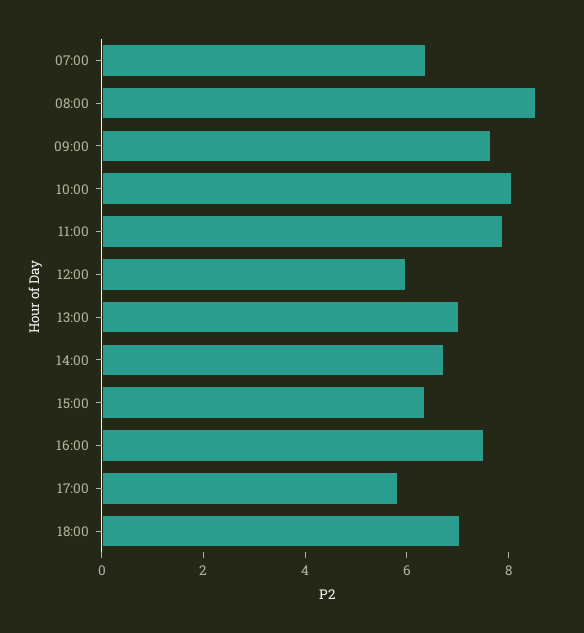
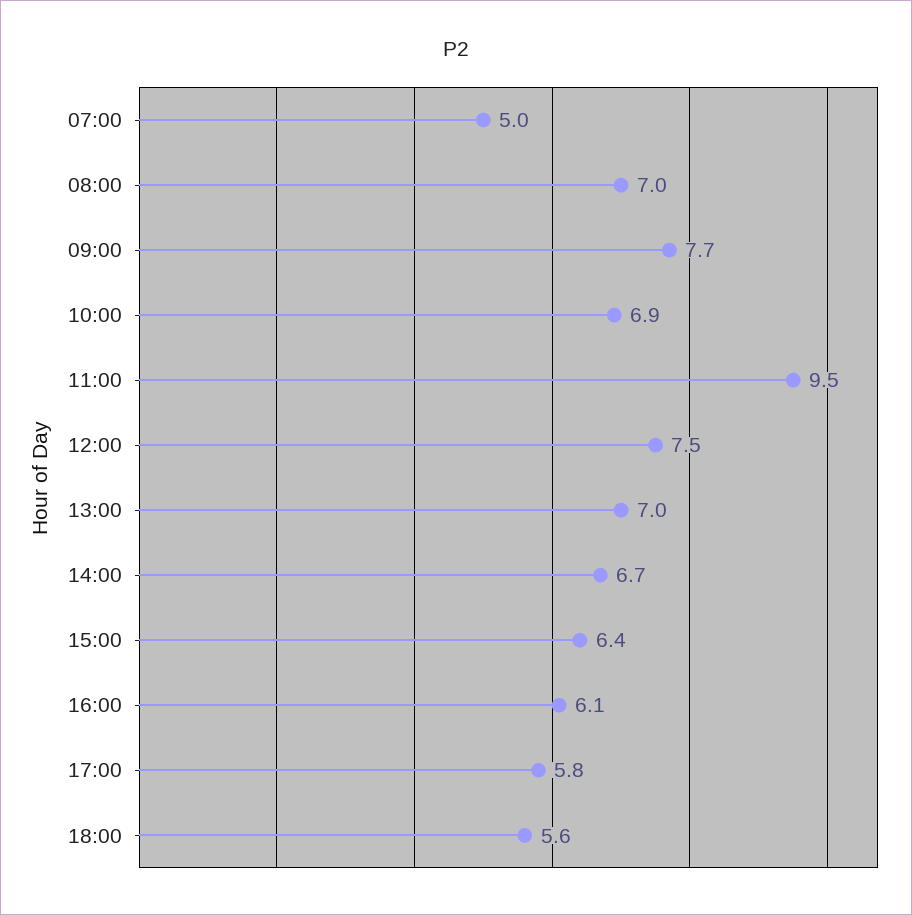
07:00: 6.5 -> 5
08:00: 8.5 -> 7
10:00: 8 -> 6.9
11:00: 8 -> 9.5
12:00: 6 -> 7.5
16:00: 7.5 -> 6.1
18:00: 7 -> 5.6

